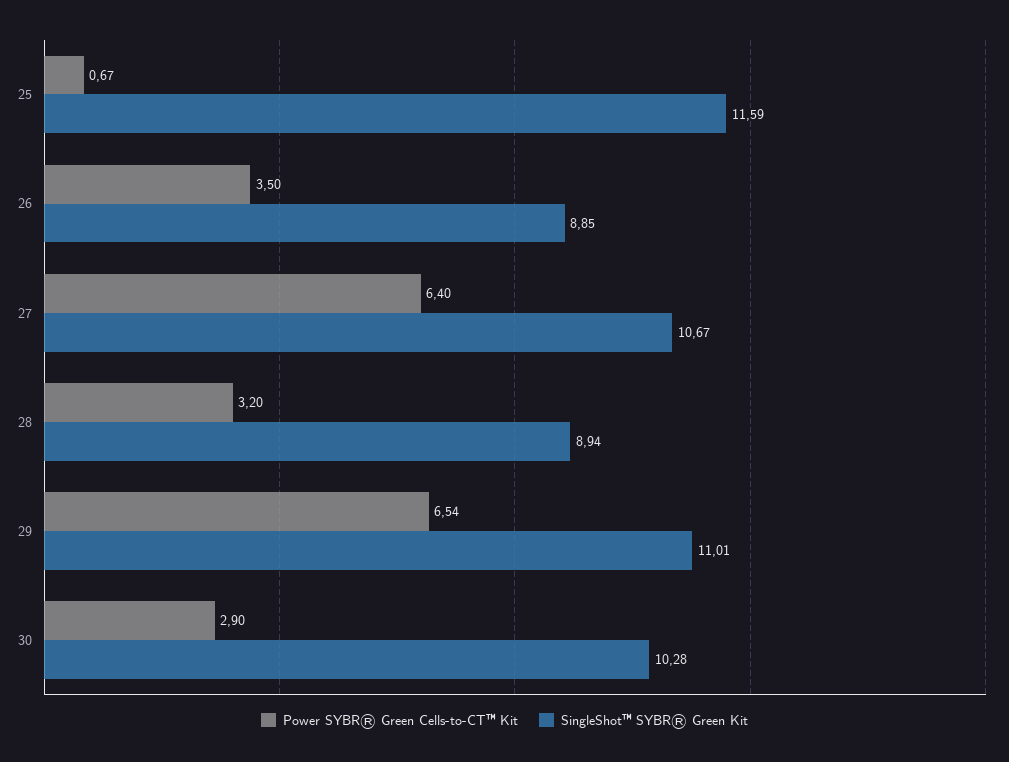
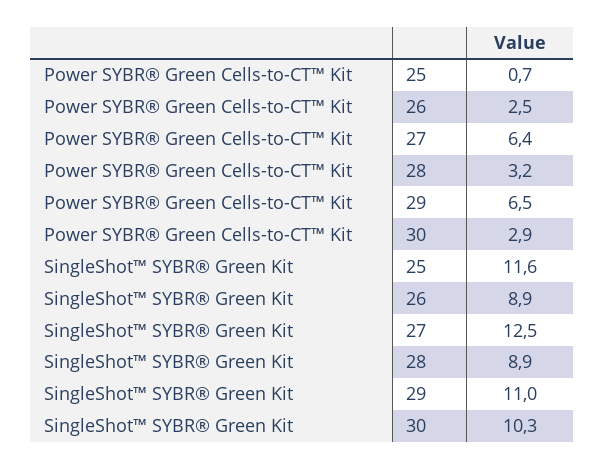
Power SYBR® Green Cells-to-CT™ Kit, 26: 3.5 -> 2.5
SingleShot™ SYBR® Green Kit, 27: 10.67 -> 12.5

